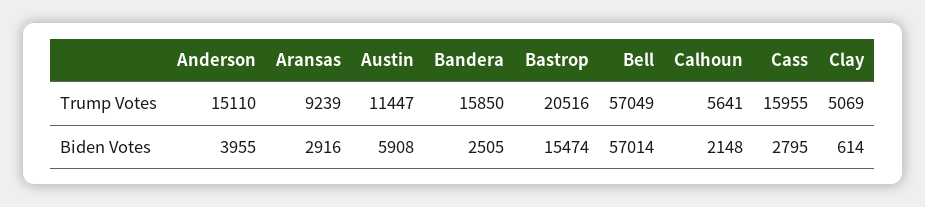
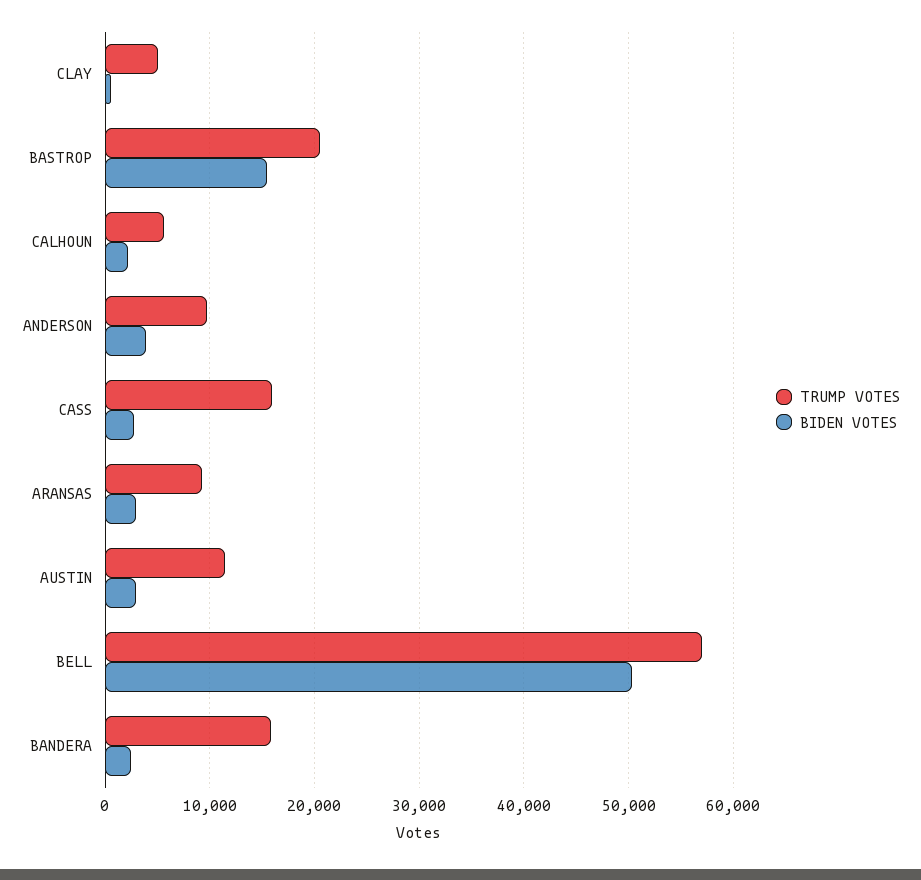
Trump Votes, Anderson: 15110 -> 10000
Biden Votes, Austin: 5908 -> 3000
Biden Votes, Bell: 57014 -> 50000

